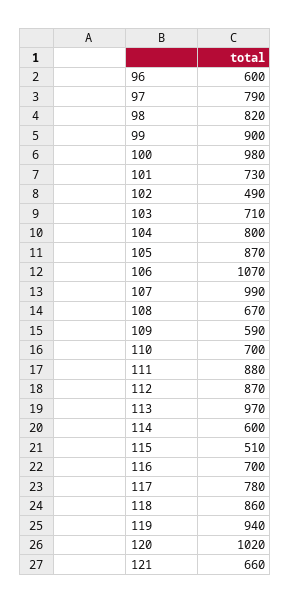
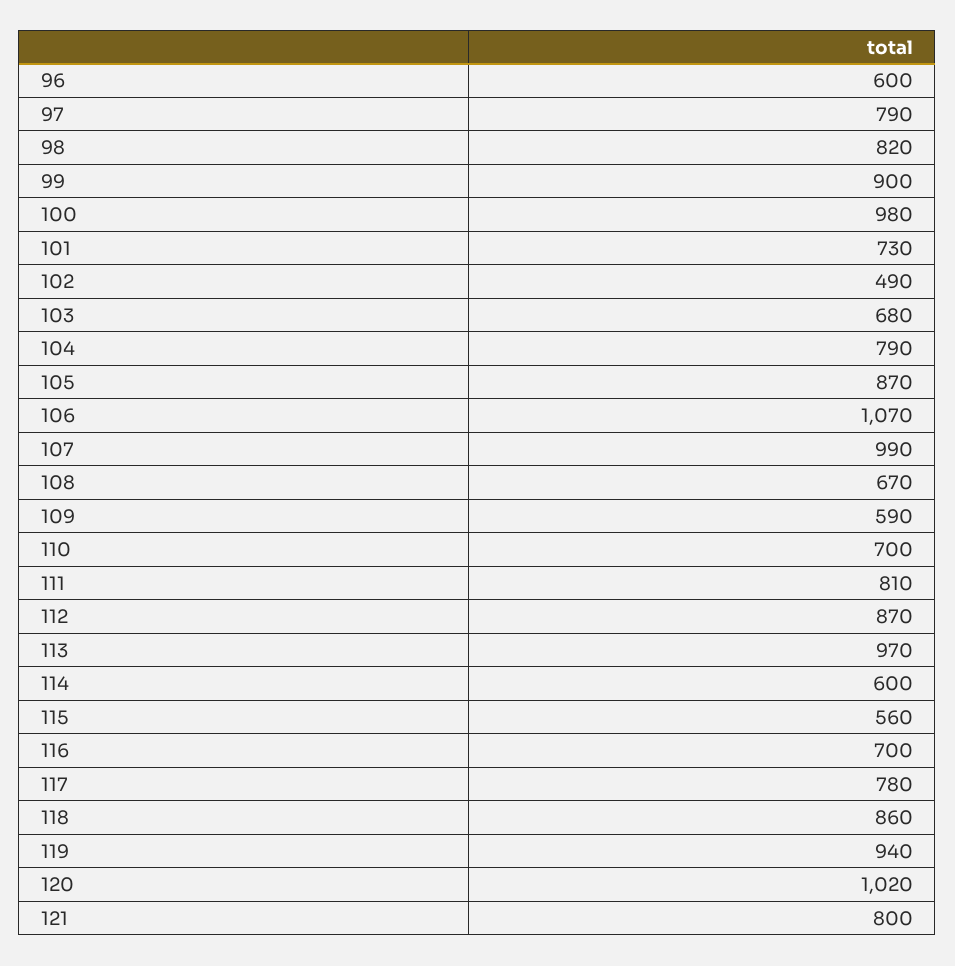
103: 710 -> 680
104: 800 -> 790
111: 880 -> 810
115: 510 -> 560
121: 660 -> 800

